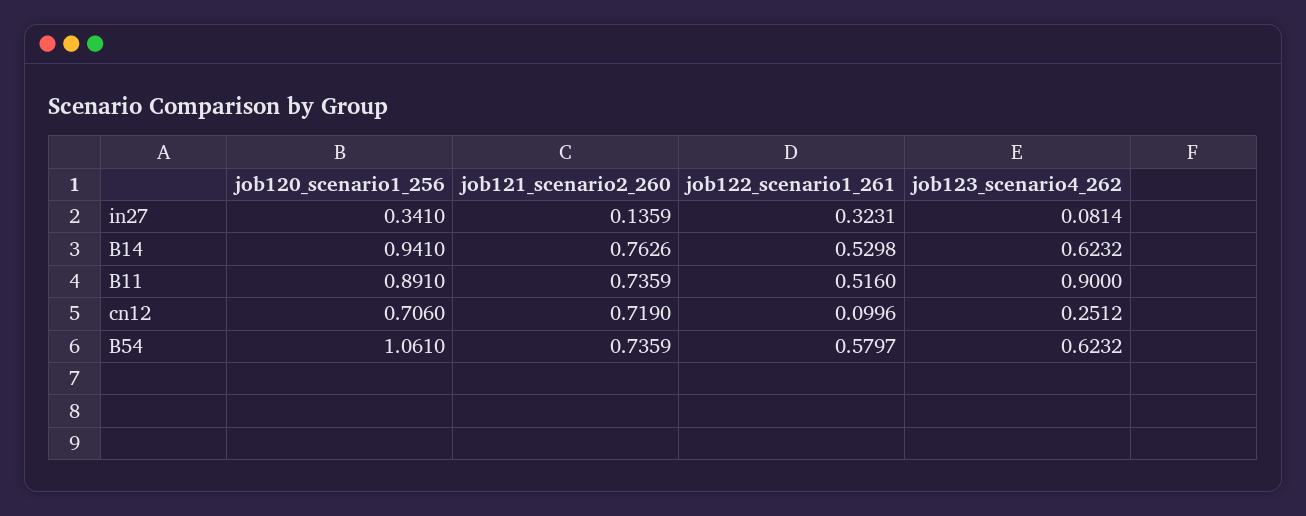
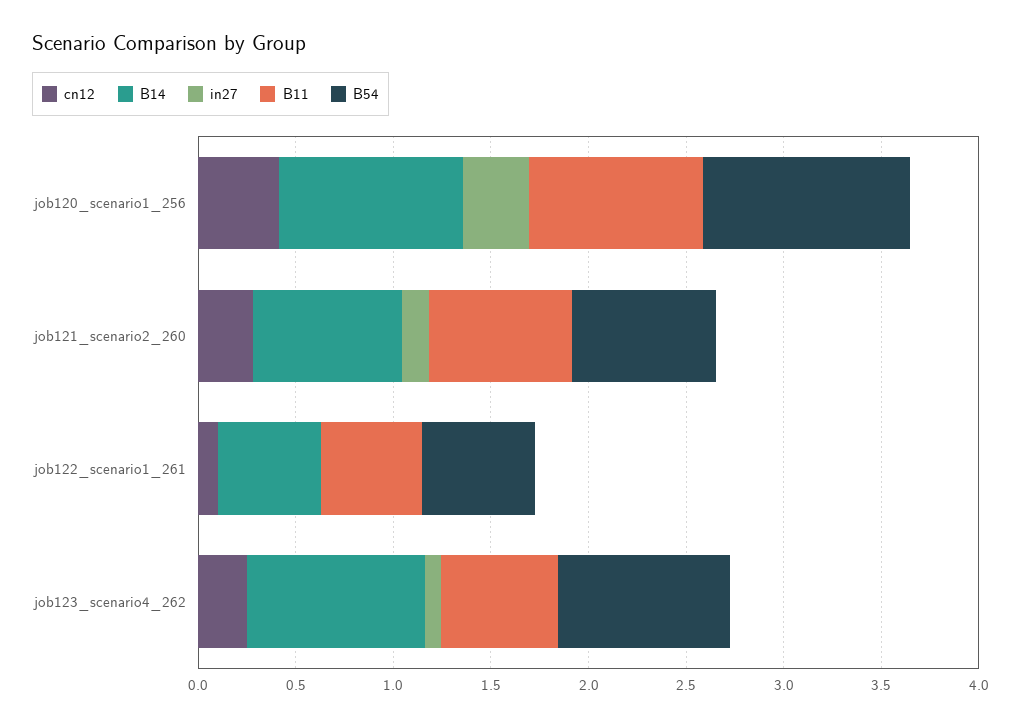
in27, job122_scenario1_261: 0.3231 -> 0
B14, job123_scenario4_262: 0.6232 -> 0.9
B11, job123_scenario4_262: 0.9 -> 0.6
cn12, job120_scenario1_256: 0.706 -> 0.4
cn12, job121_scenario2_260: 0.719 -> 0.3
B54, job123_scenario4_262: 0.6232 -> 0.9

